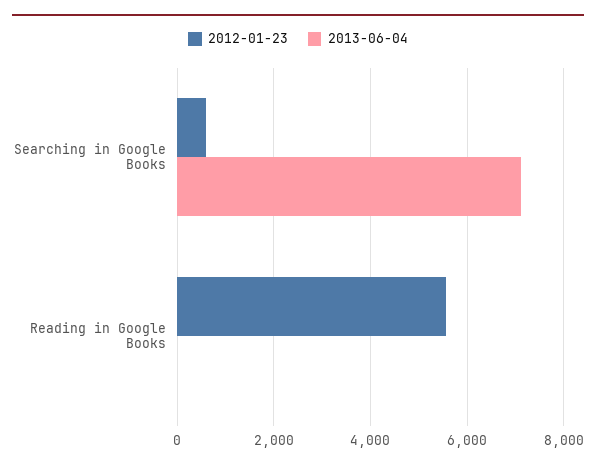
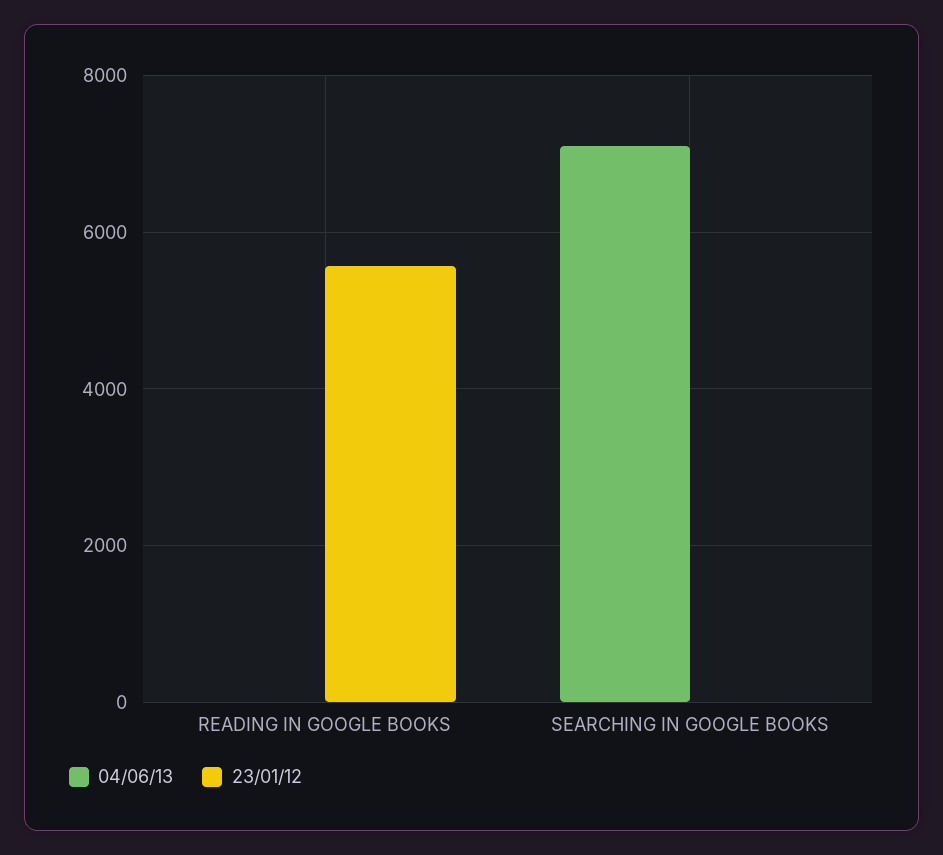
2012-01-23, Searching in Google Books: 600 -> 0

